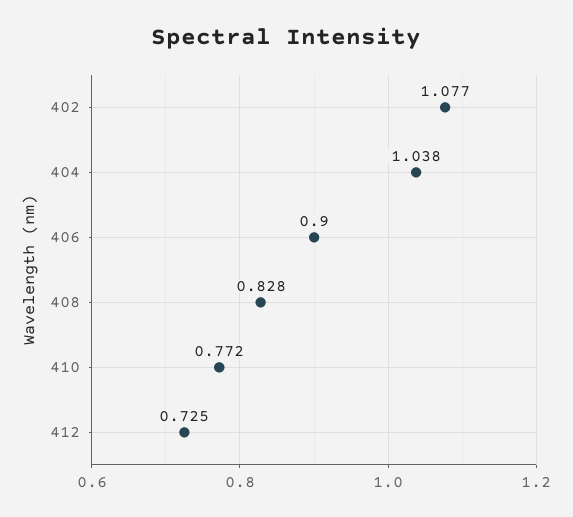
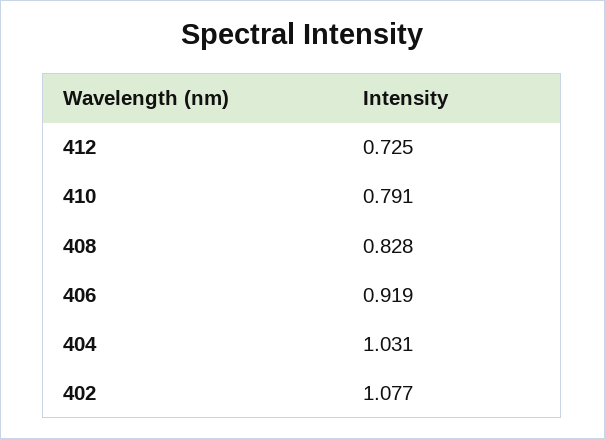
404: 1.038 -> 1.031
406: 0.9 -> 0.919
410: 0.772 -> 0.791

